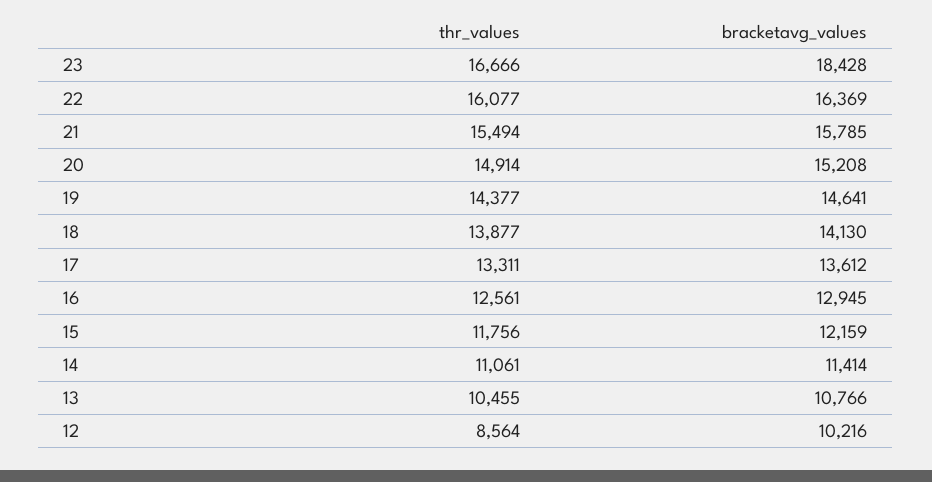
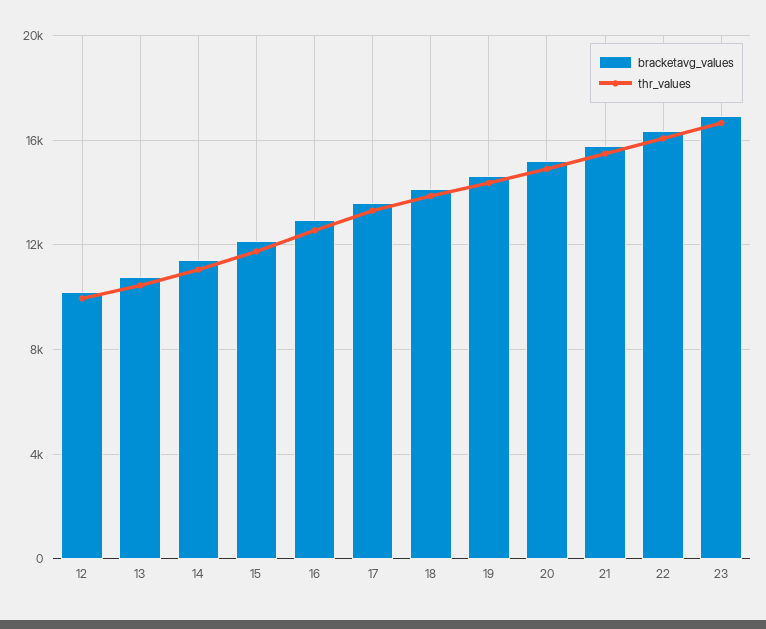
bracketavg_values, 23: 18428 -> 17000
thr_values, 12: 8564 -> 10000

